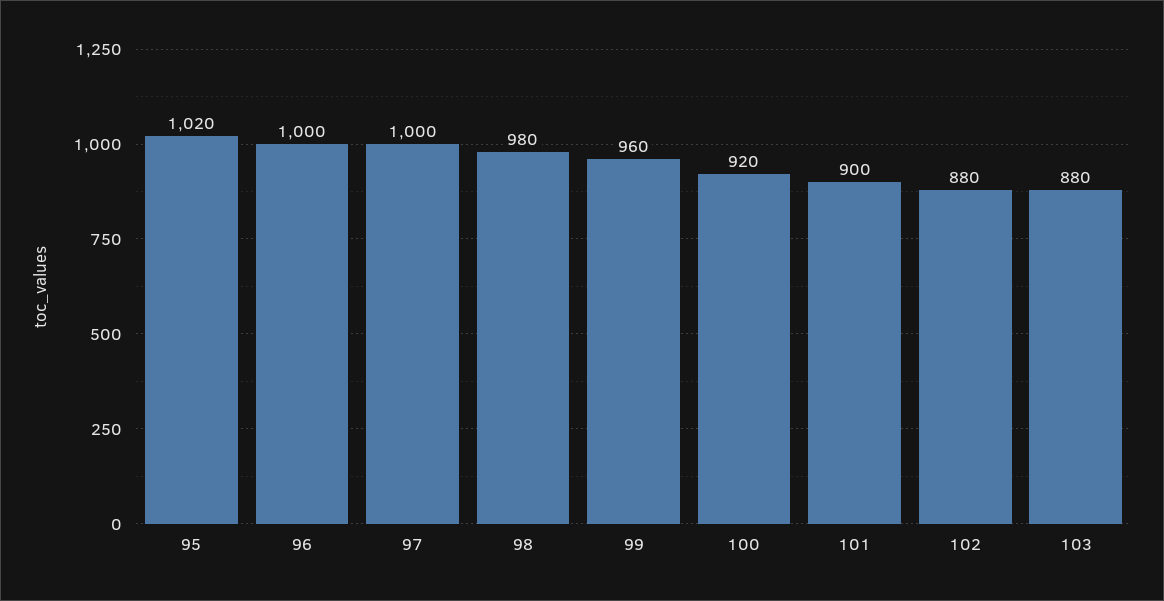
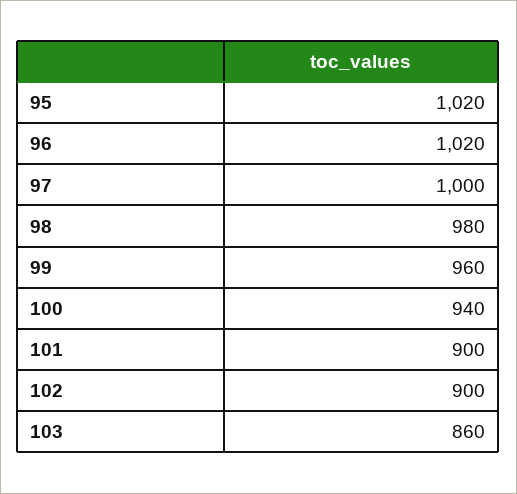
96: 1000 -> 1020
100: 920 -> 940
102: 880 -> 900
103: 880 -> 860

